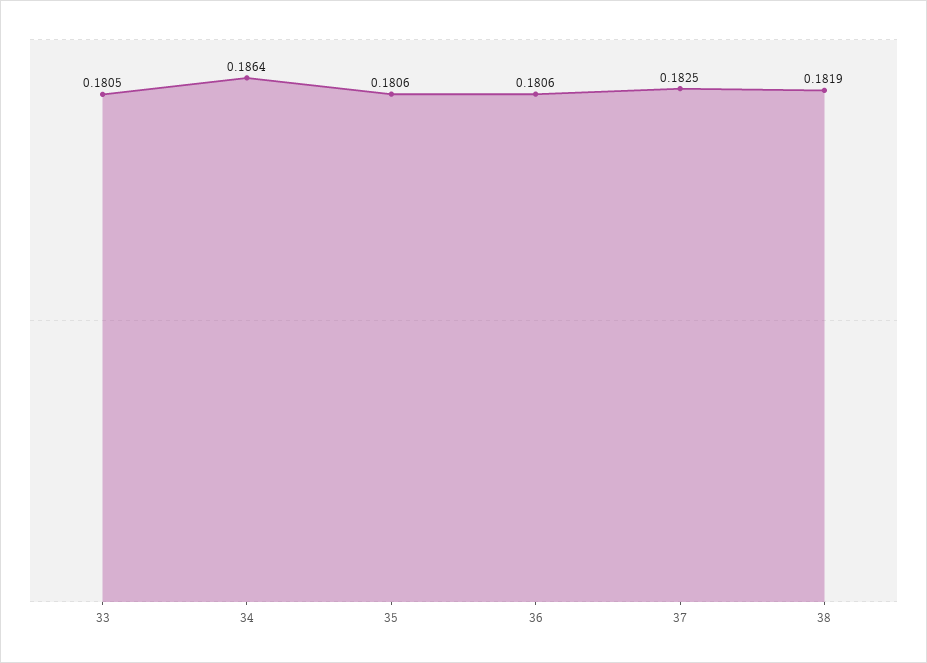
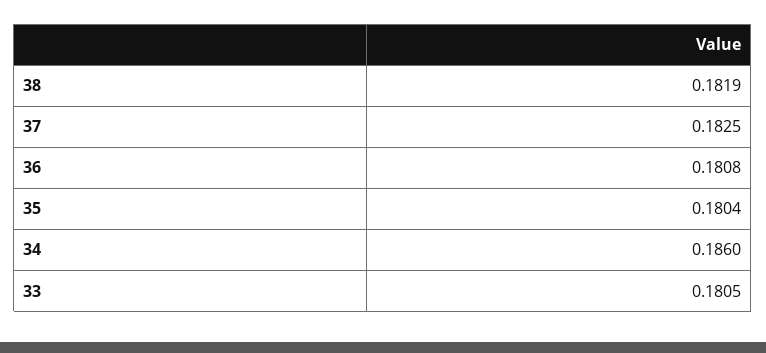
34: 0.1864 -> 0.186
35: 0.1806 -> 0.1804
36: 0.1806 -> 0.1808

